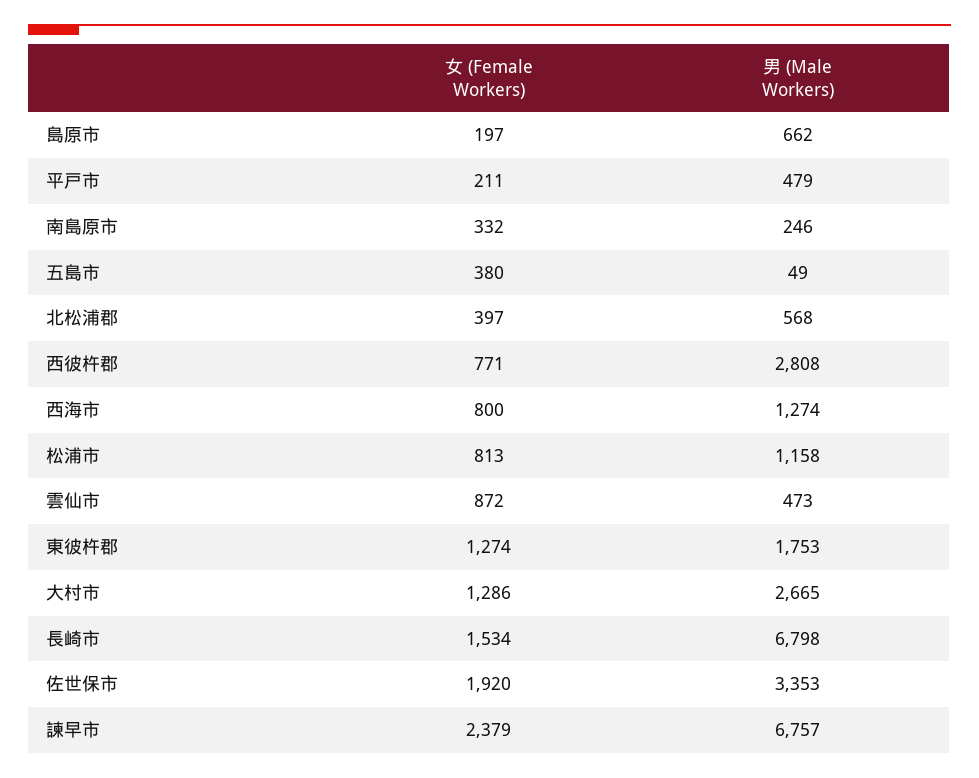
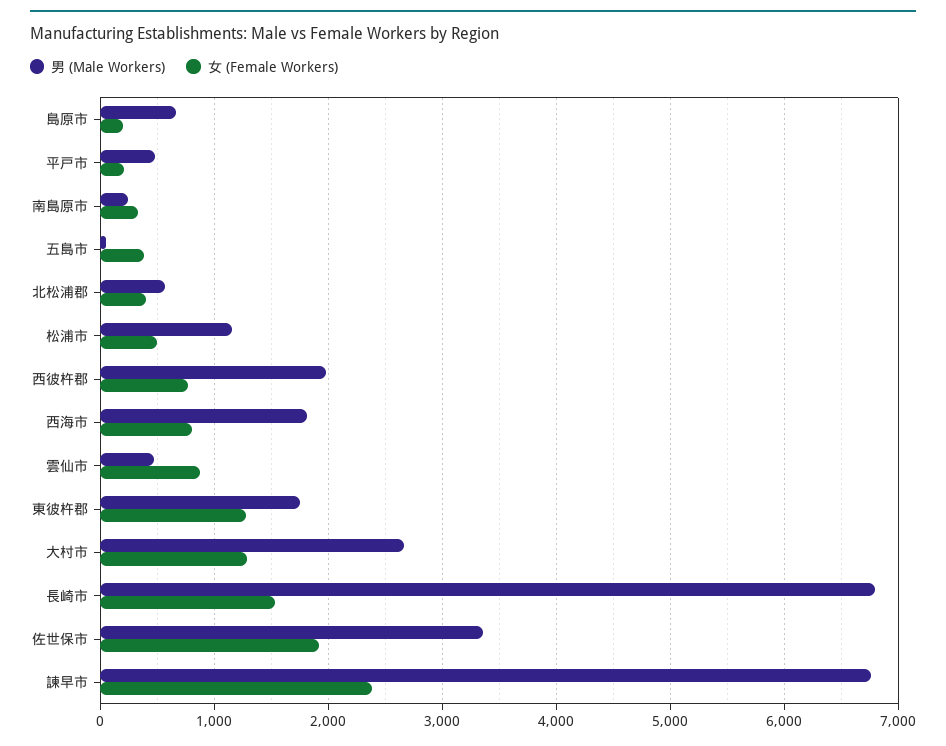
男 (Male Workers), 西彼杵郡: 2808 -> 2000
男 (Male Workers), 西海市: 1274 -> 1800
女 (Female Workers), 松浦市: 813 -> 500

